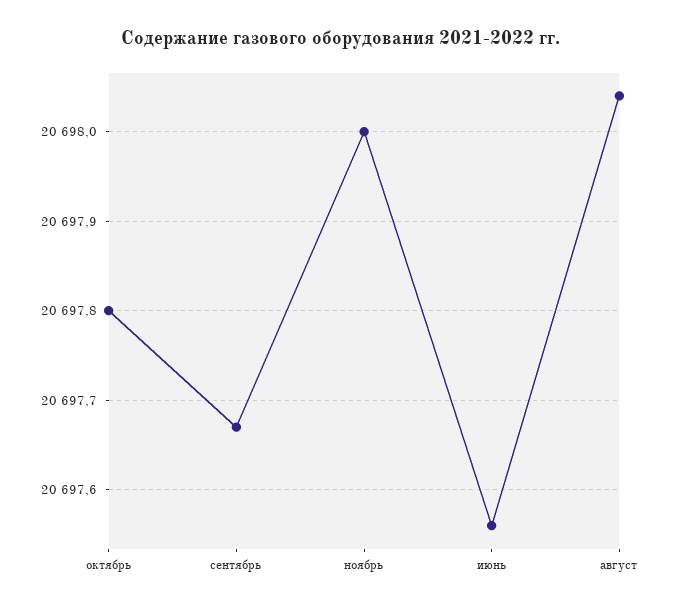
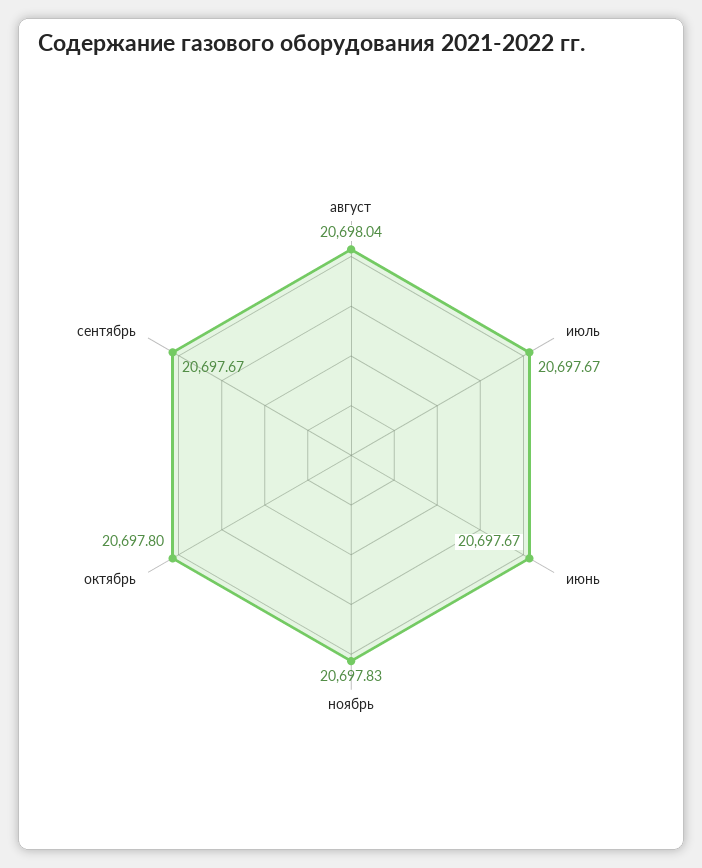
ноябрь: 20698 -> 20697.83
июнь: 20697.56 -> 20697.67
июль: none -> 20697.67

